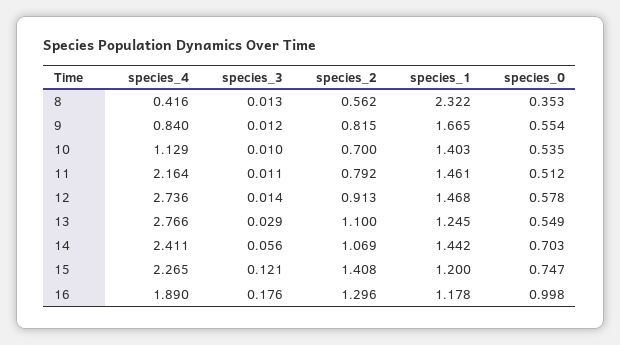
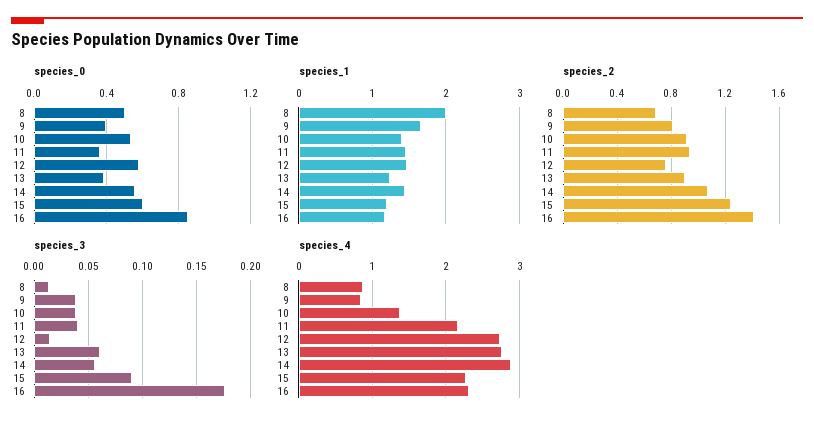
species_4, 8: 0.416 -> 0.9
species_2, 8: 0.562 -> 0.7
species_1, 8: 2.322 -> 2
species_0, 8: 0.353 -> 0.5
species_3, 9: 0.012 -> 0.04
species_0, 9: 0.554 -> 0.4
species_4, 10: 1.129 -> 1.4
species_3, 10: 0.01 -> 0.04
species_2, 10: 0.7 -> 0.9
species_3, 11: 0.011 -> 0.04
species_2, 11: 0.792 -> 0.95
species_0, 11: 0.512 -> 0.35
species_2, 12: 0.913 -> 0.75
species_3, 13: 0.029 -> 0.06
species_2, 13: 1.1 -> 0.9
species_0, 13: 0.549 -> 0.4
species_4, 14: 2.411 -> 2.9
species_0, 14: 0.703 -> 0.55
species_3, 15: 0.121 -> 0.09
species_2, 15: 1.408 -> 1.25
species_0, 15: 0.747 -> 0.6
species_4, 16: 1.89 -> 2.3
species_2, 16: 1.296 -> 1.4
species_0, 16: 0.998 -> 0.85

